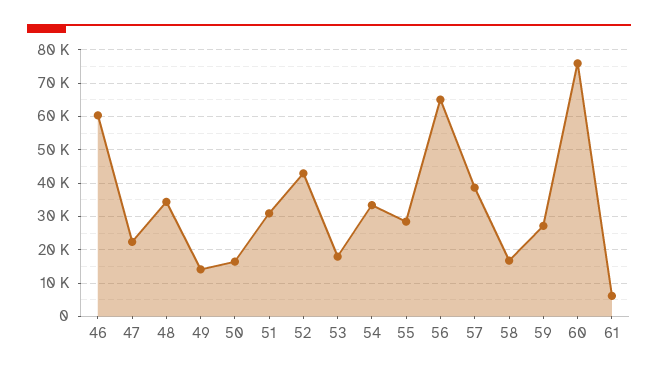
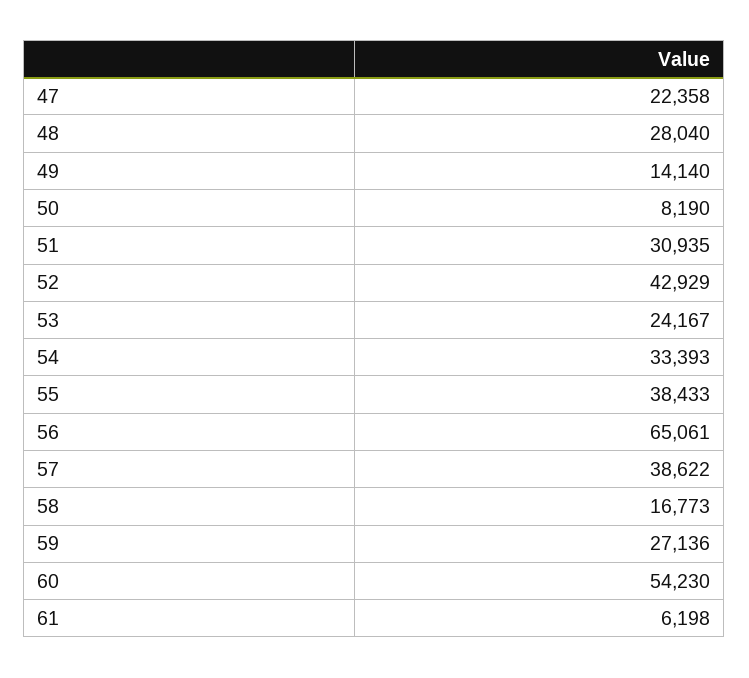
46: 60000 -> none
48: 34000 -> 28040
50: 16000 -> 8190
53: 18000 -> 24167
55: 28000 -> 38433
60: 76000 -> 54230

